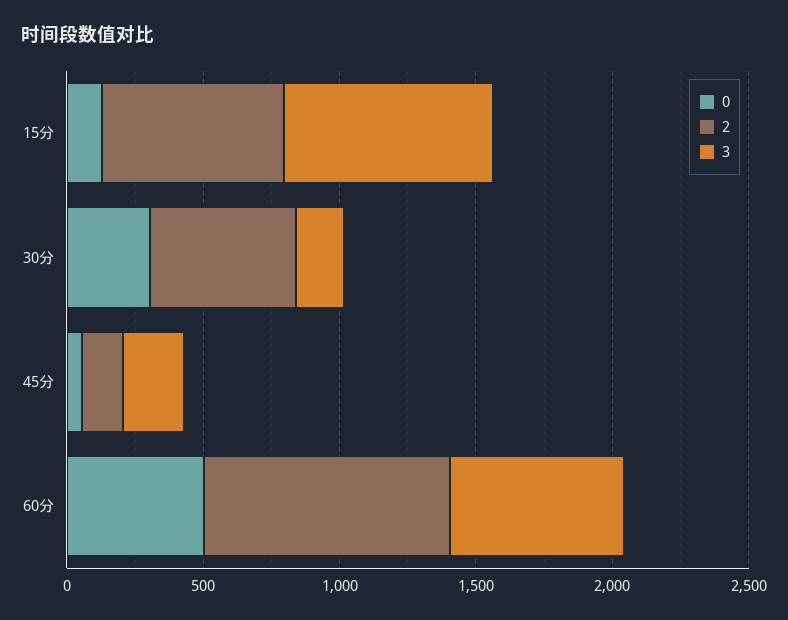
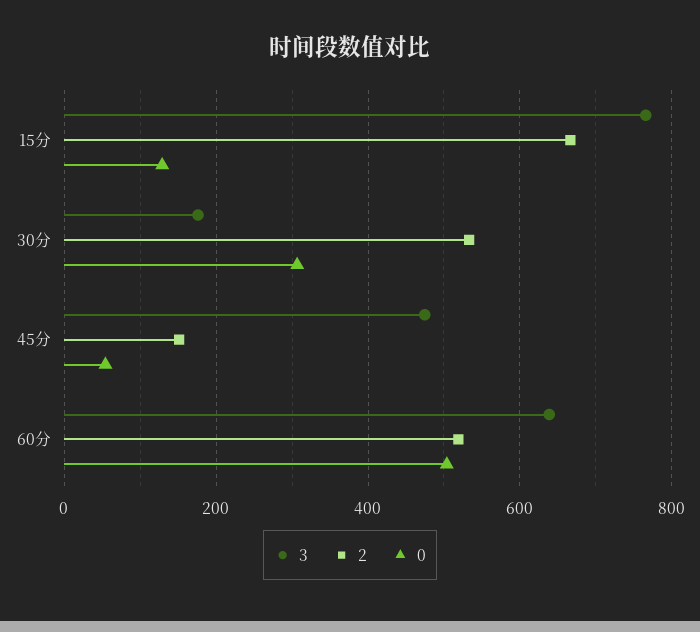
3, 45分: 200 -> 480
2, 60分: 900 -> 520

